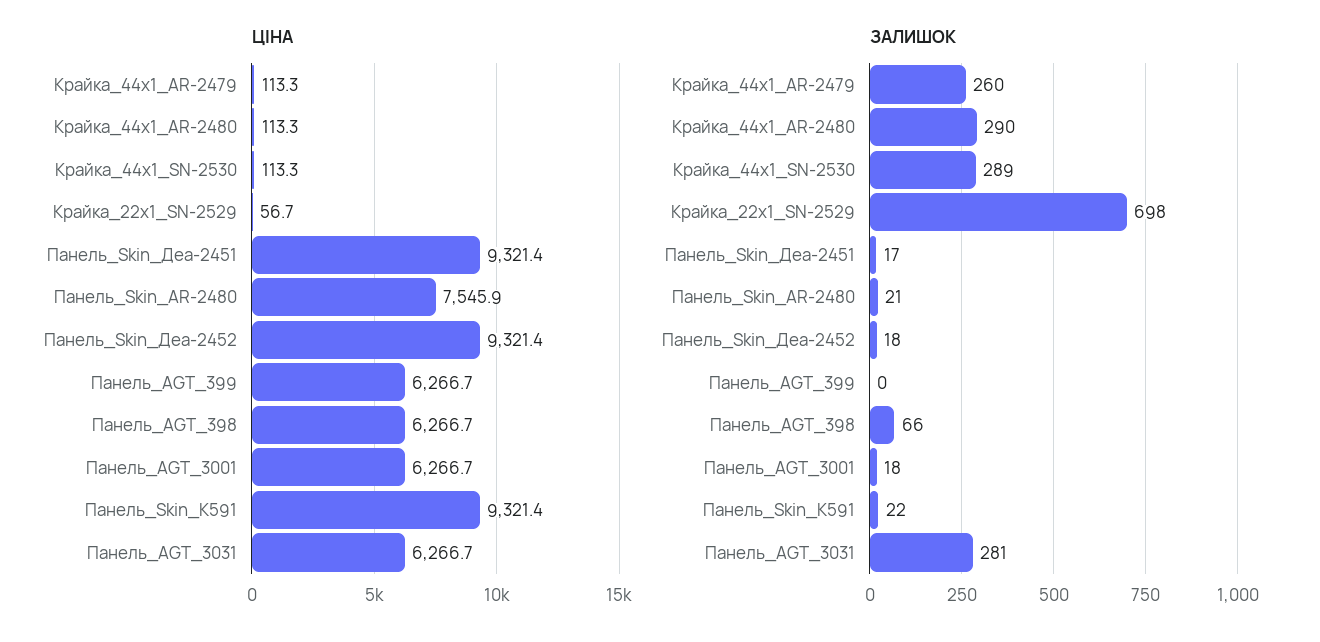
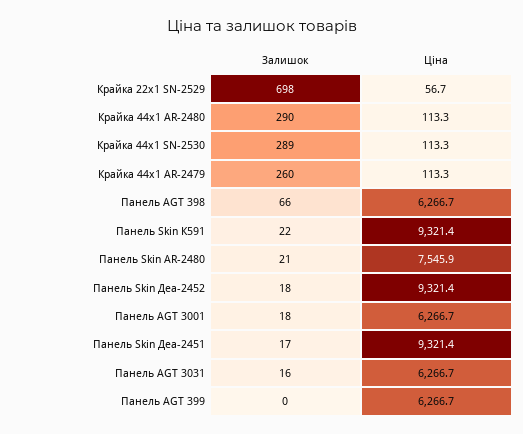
ЗАЛИШОК, Панель_AGT_3031: 281 -> 16

